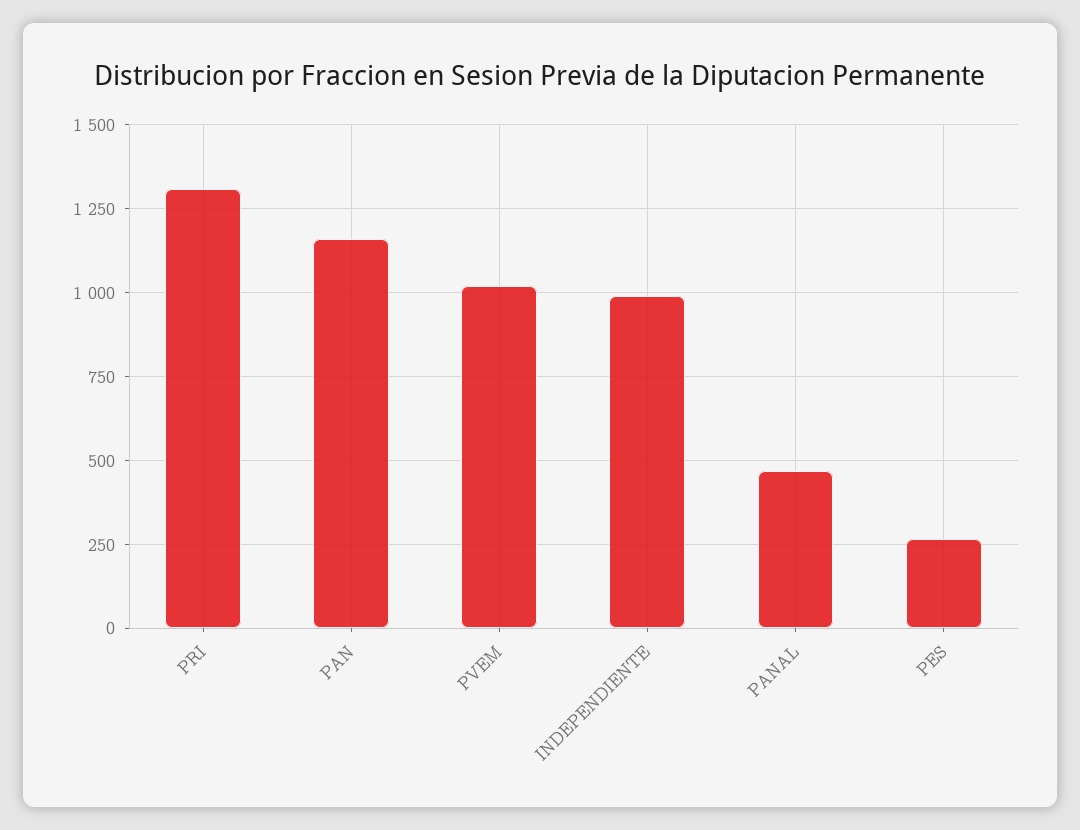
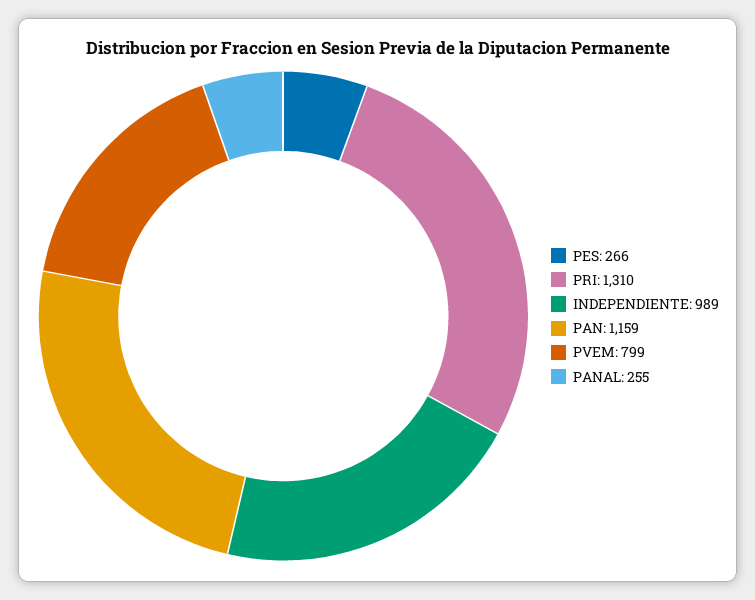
PVEM: 1025 -> 799
PANAL: 475 -> 255

